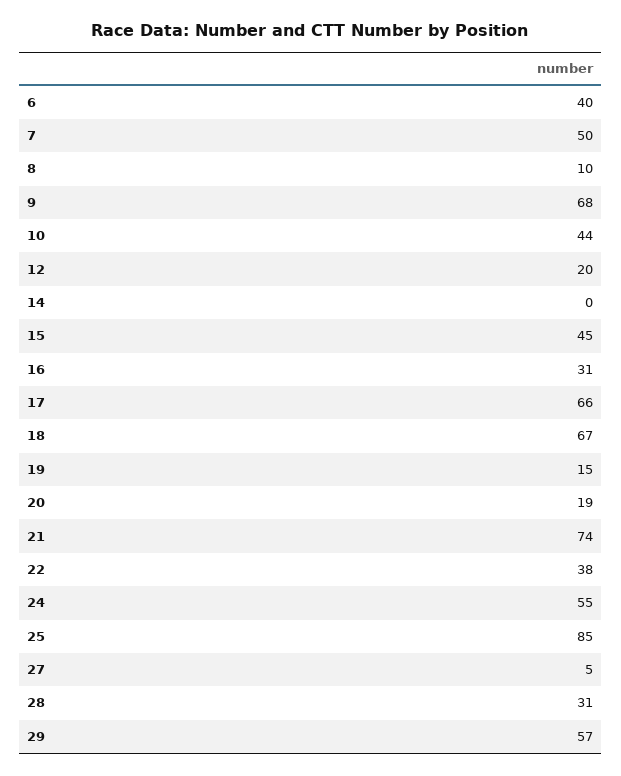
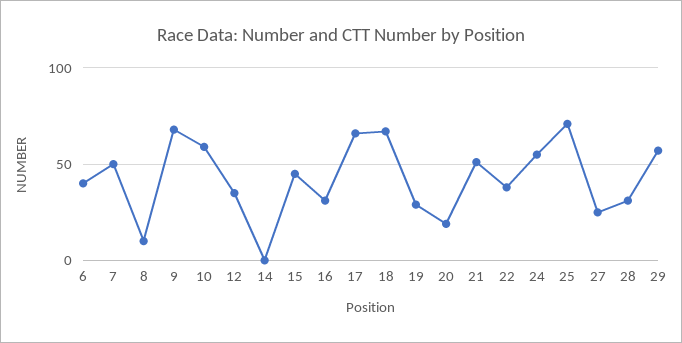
10: 44 -> 60
12: 20 -> 35
19: 15 -> 30
21: 74 -> 50
25: 85 -> 70
27: 5 -> 25

